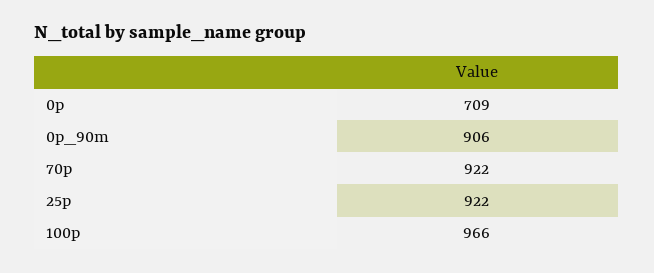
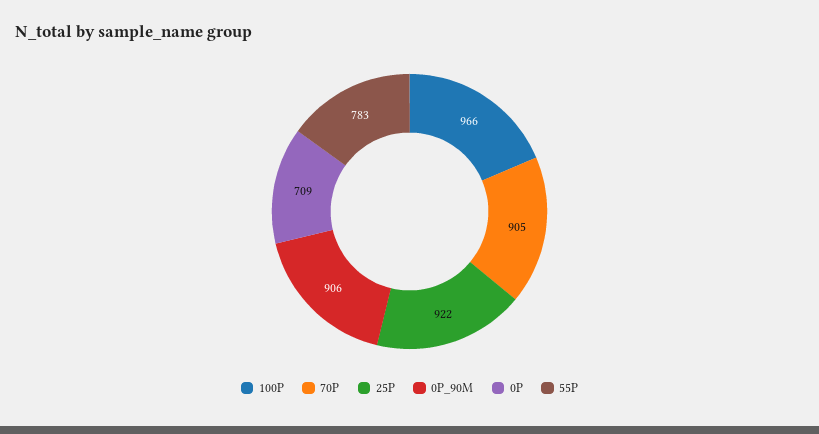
70p: 922 -> 905
55P: none -> 783

